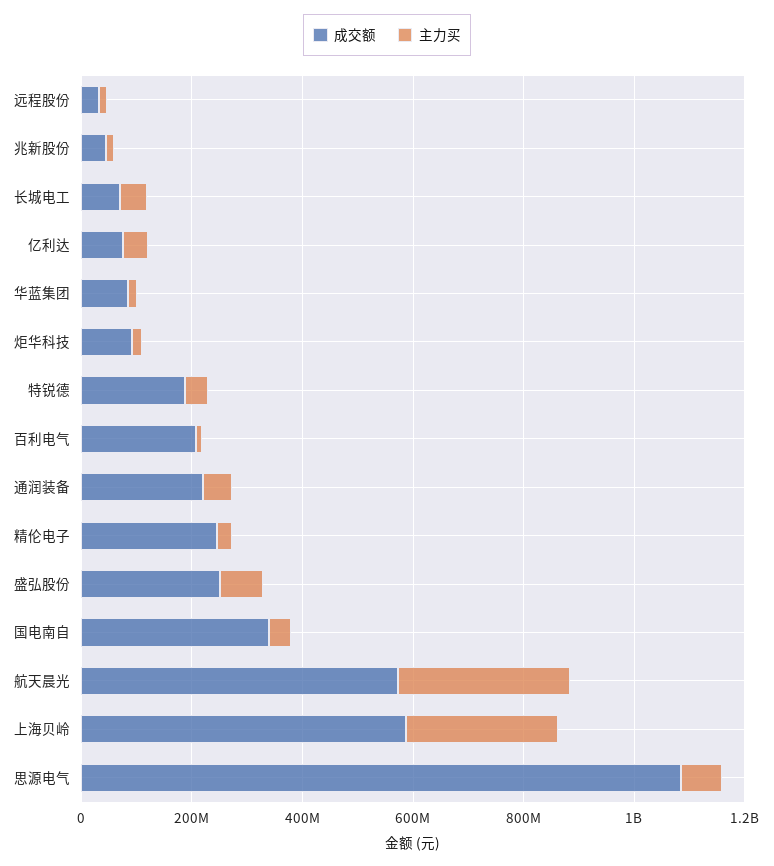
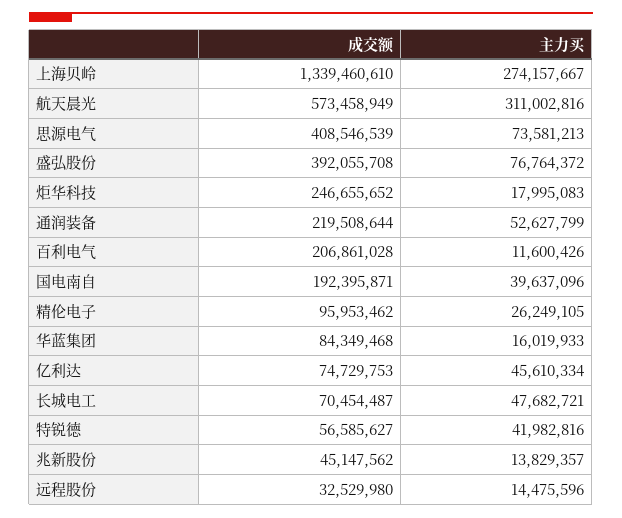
成交额, 炬华科技: 100000000 -> 246655652
成交额, 特锐德: 200000000 -> 56585627
成交额, 精伦电子: 250000000 -> 95953462
成交额, 盛弘股份: 250000000 -> 392055708
成交额, 国电南自: 350000000 -> 192395871
成交额, 上海贝岭: 600000000 -> 1339460610
成交额, 思源电气: 1100000000 -> 408546539

